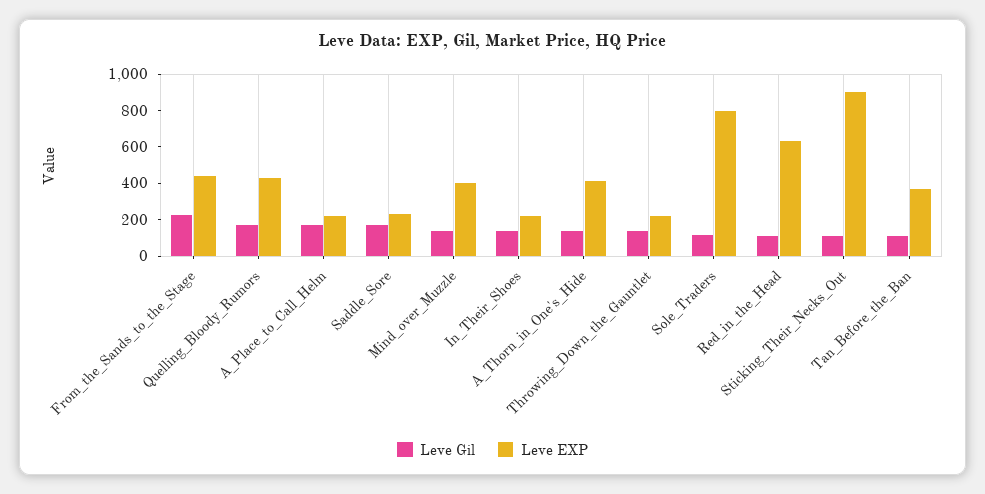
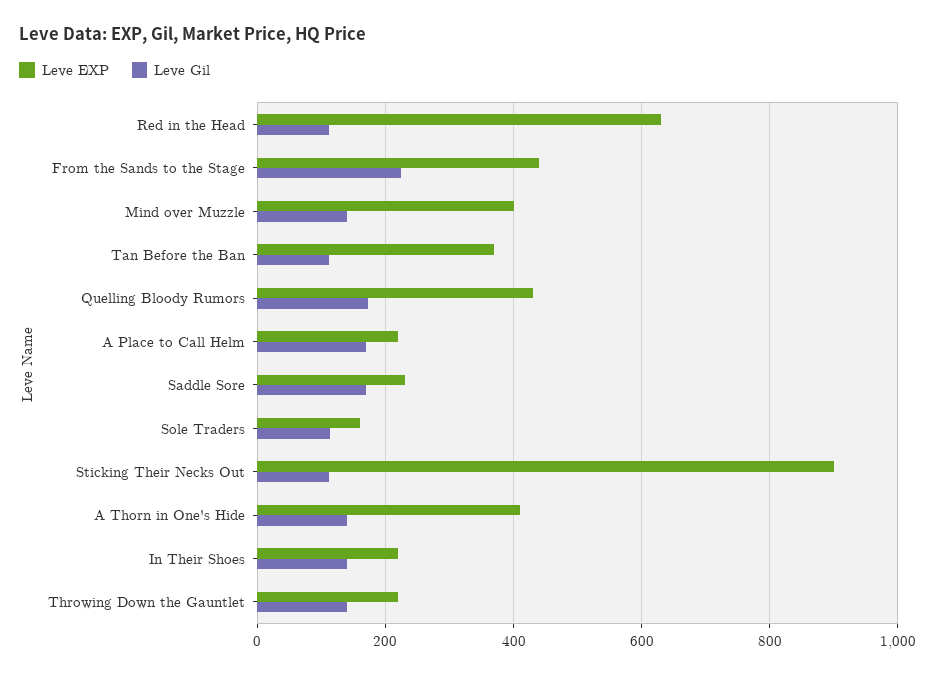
Leve EXP, Sole_Traders: 800 -> 160

